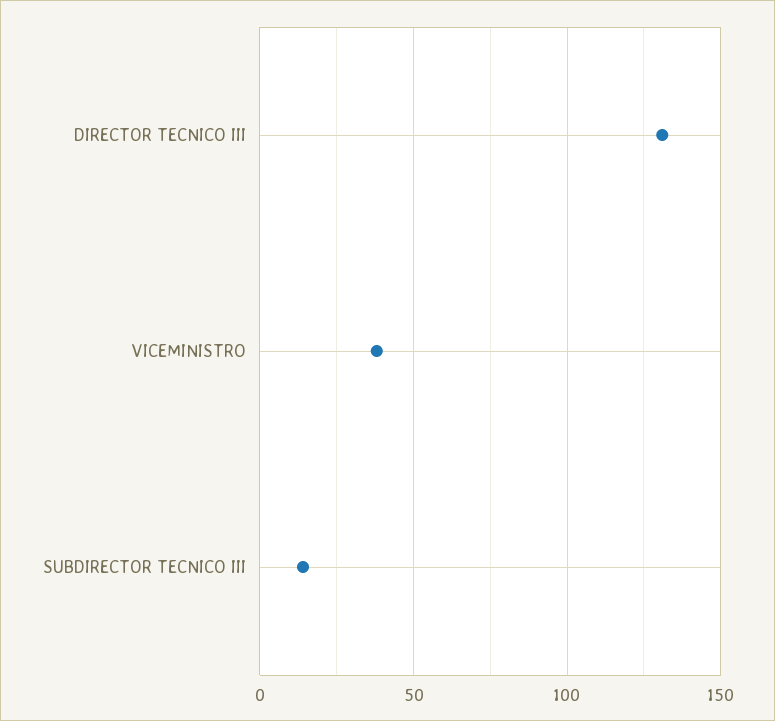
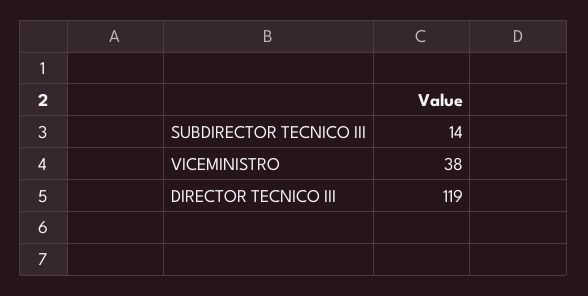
DIRECTOR TECNICO III: 130 -> 119

